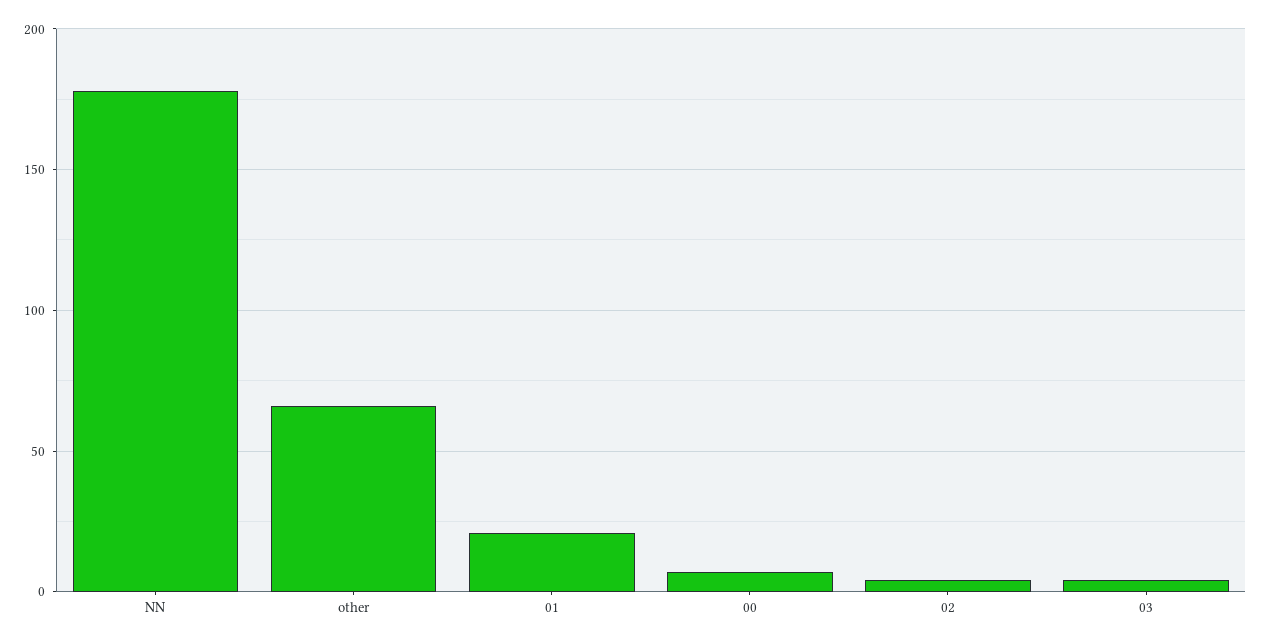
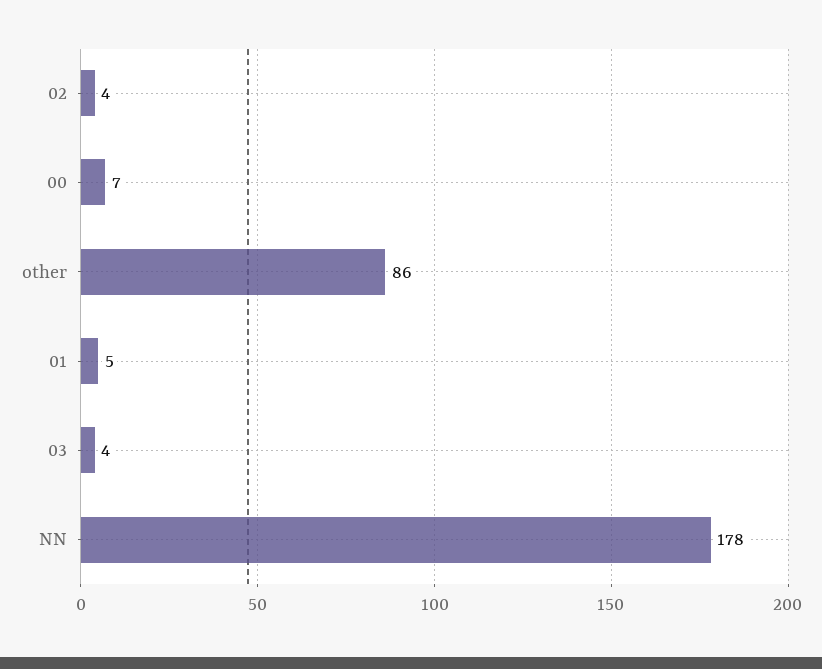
other: 65 -> 86
01: 20 -> 5

